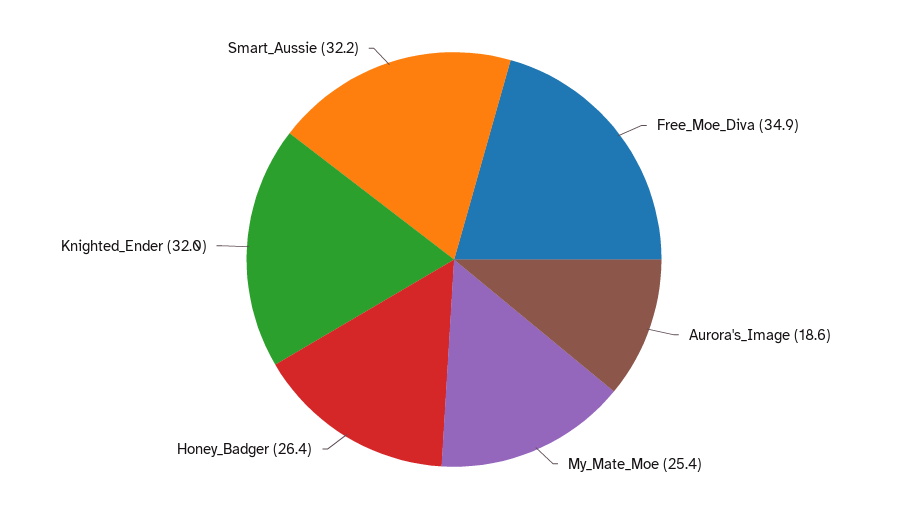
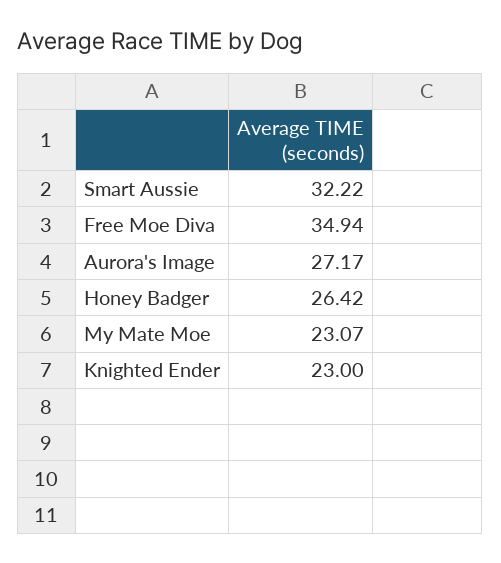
Aurora's_Image: 18.6 -> 27.17
My_Mate_Moe: 25.4 -> 23.07
Knighted_Ender: 32 -> 23

